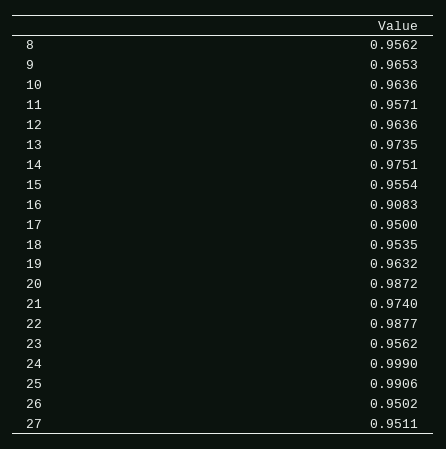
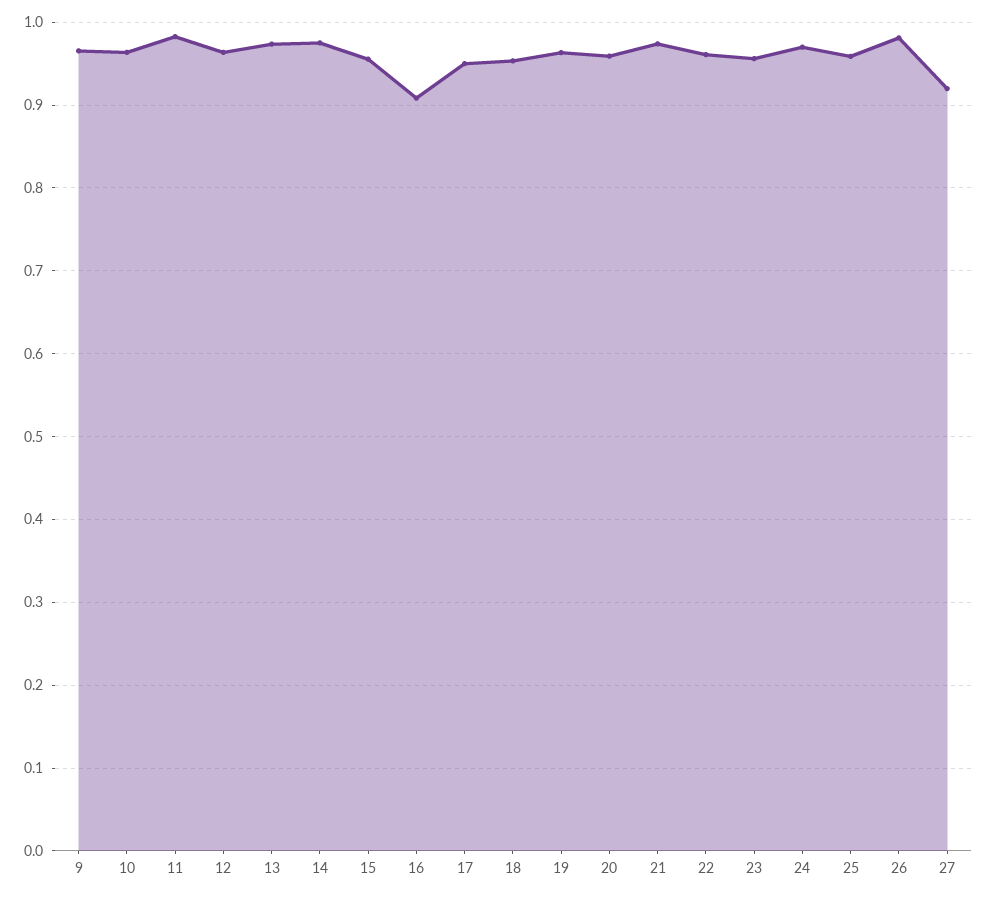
8: 0.9562 -> none
11: 0.9571 -> 0.98
20: 0.9872 -> 0.96
22: 0.9877 -> 0.96
24: 0.999 -> 0.97
25: 0.9906 -> 0.96
26: 0.9502 -> 0.98
27: 0.9511 -> 0.92

